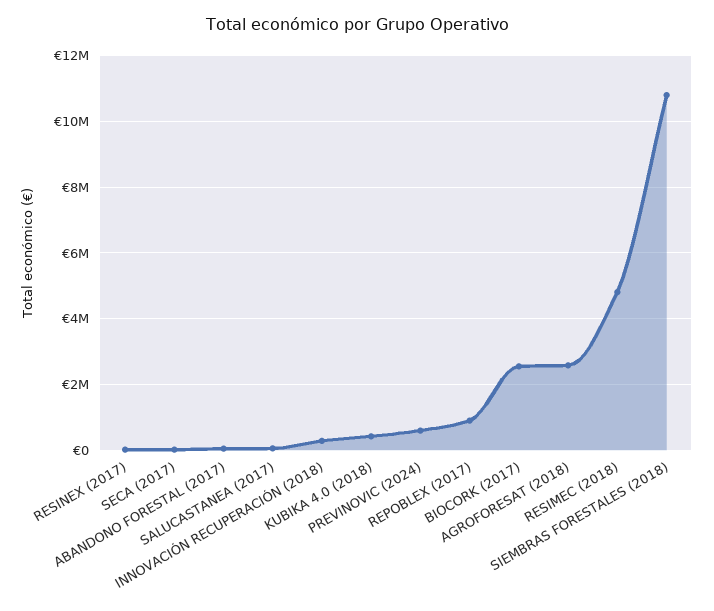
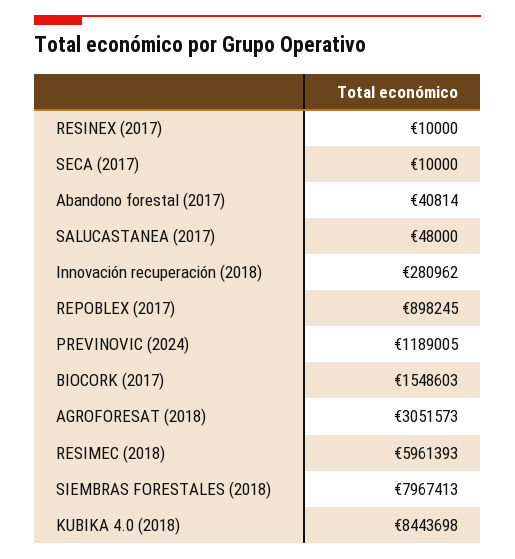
KUBIKA 4.0 (2018): 400000 -> 8443698
PREVINOVIC (2024): 600000 -> 1189005
BIOCORK (2017): 2600000 -> 1548603
AGROFORESAT (2018): 2600000 -> 3051573
RESIMEC (2018): 4800000 -> 5961393
SIEMBRAS FORESTALES (2018): 10800000 -> 7967413

